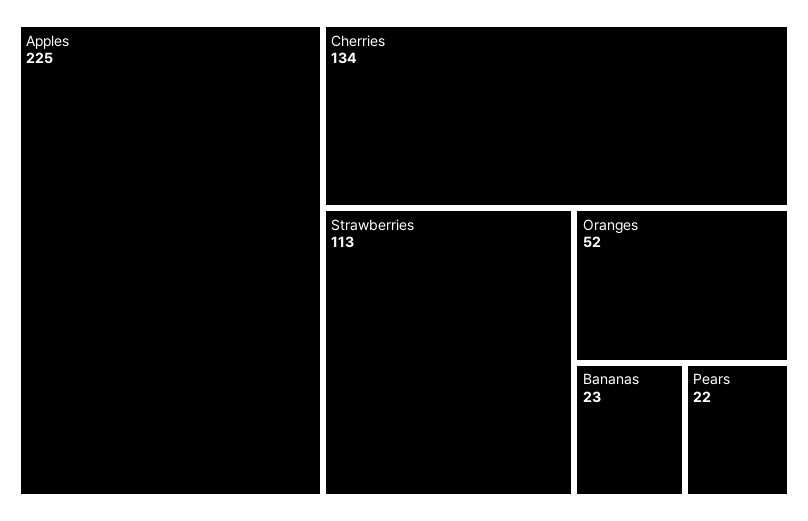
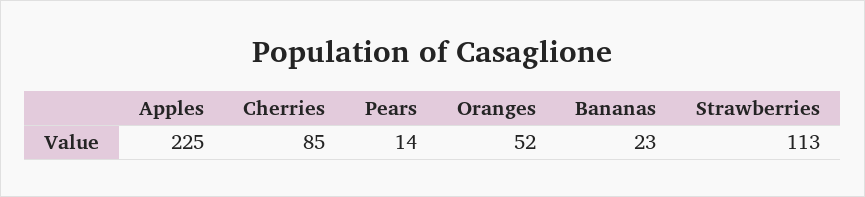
Cherries: 134 -> 85
Pears: 22 -> 14

